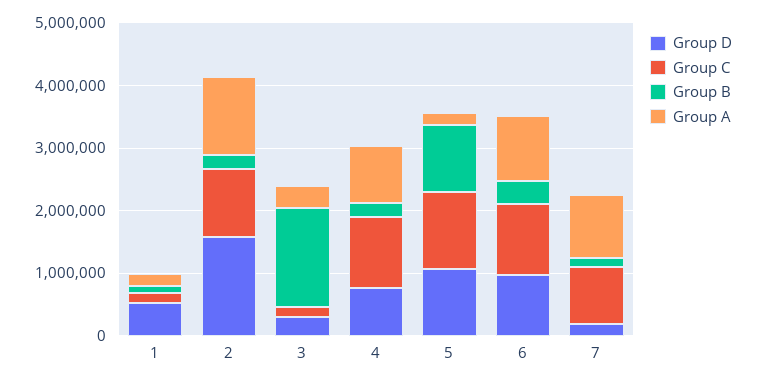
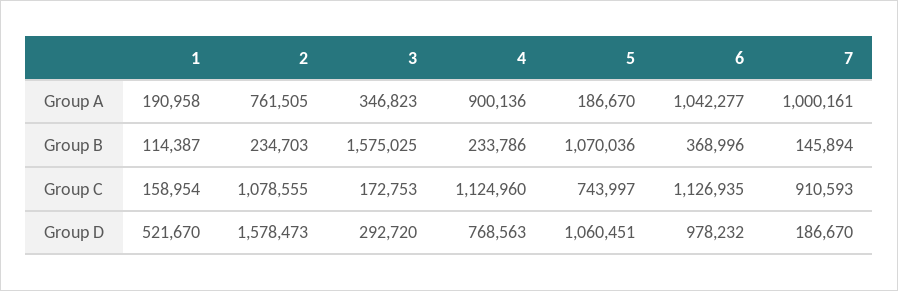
Group A, 2: 1200000 -> 761505
Group C, 5: 1200000 -> 743997

